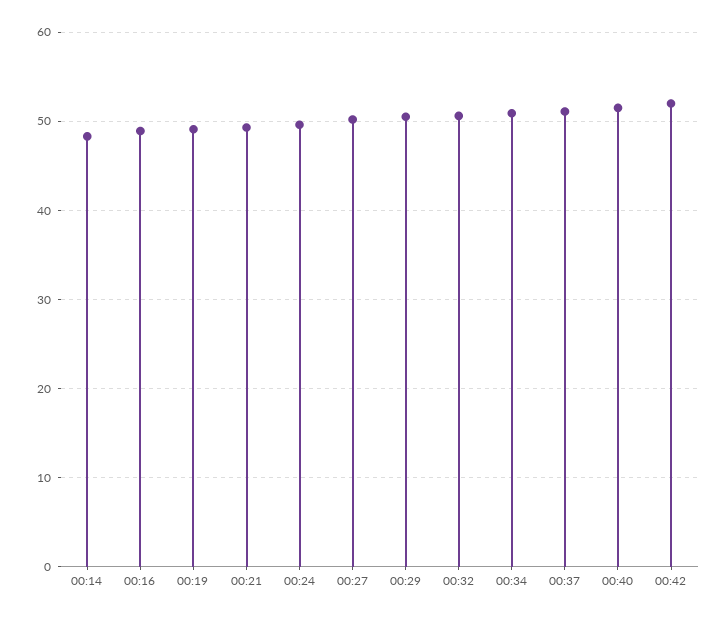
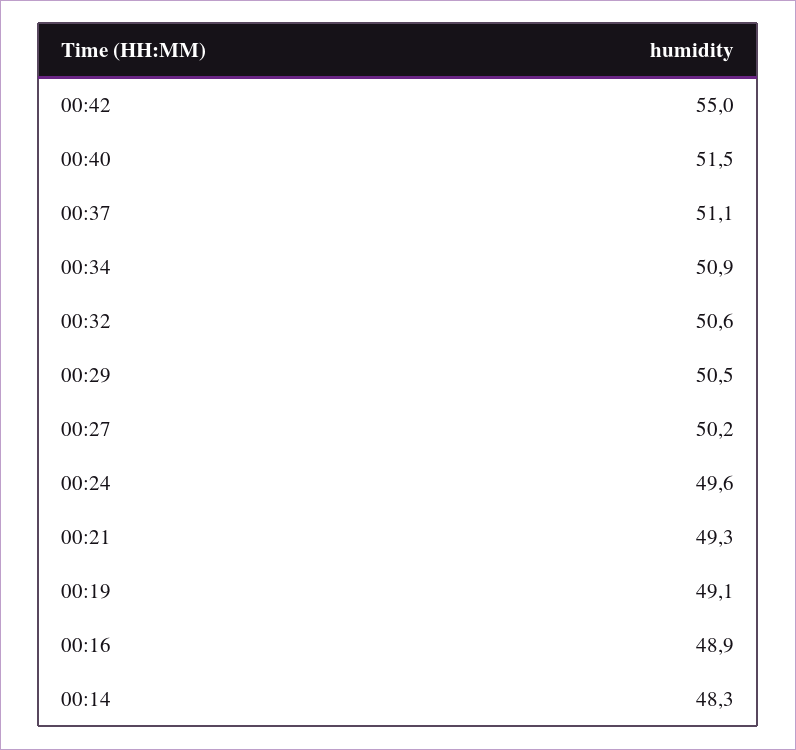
00:42: 52 -> 55

